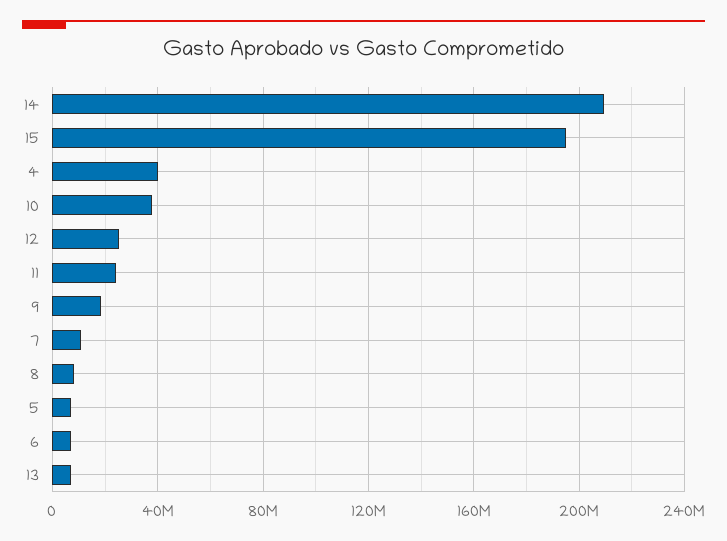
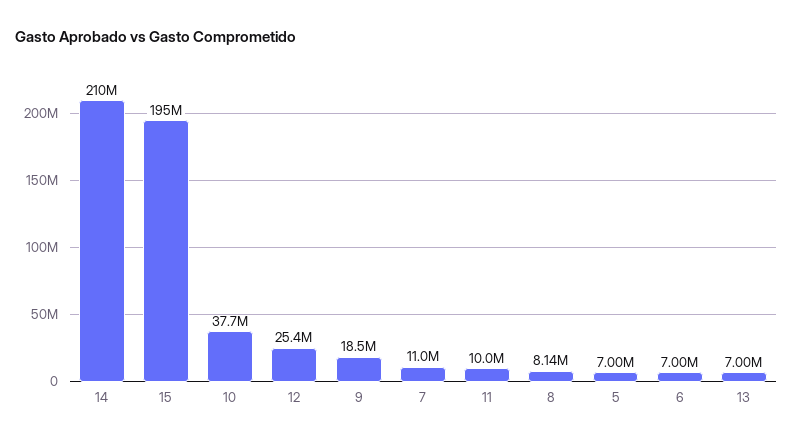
4: 40000000 -> none
11: 25000000 -> 10000000

